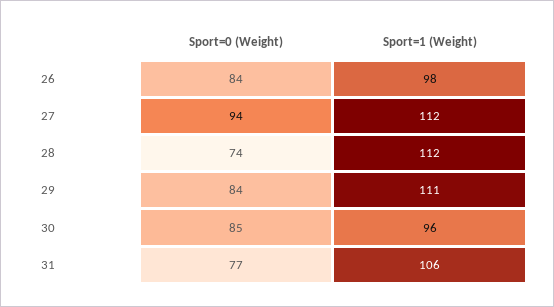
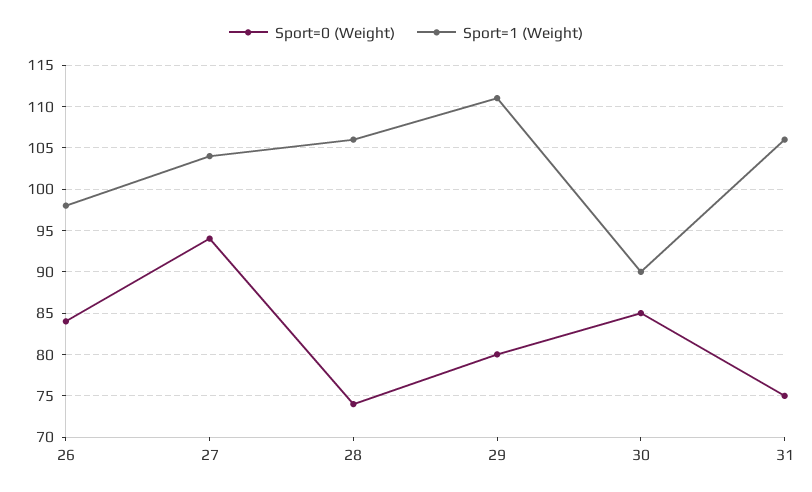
Sport=1 (Weight), 27: 112 -> 104
Sport=1 (Weight), 28: 112 -> 106
Sport=0 (Weight), 29: 84 -> 80
Sport=1 (Weight), 30: 96 -> 90
Sport=0 (Weight), 31: 77 -> 75

